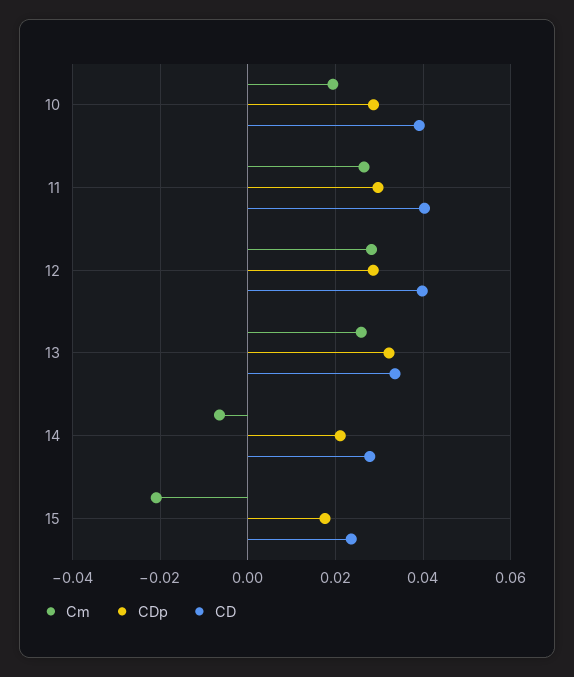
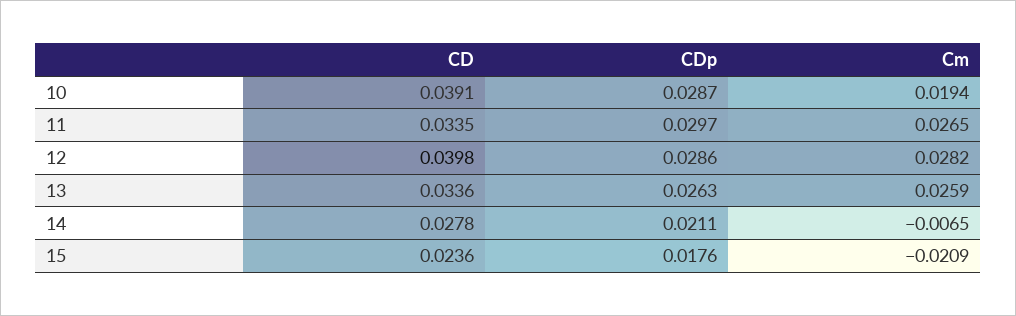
CD, 11: 0.04 -> 0.0335
CDp, 13: 0.032 -> 0.0263

